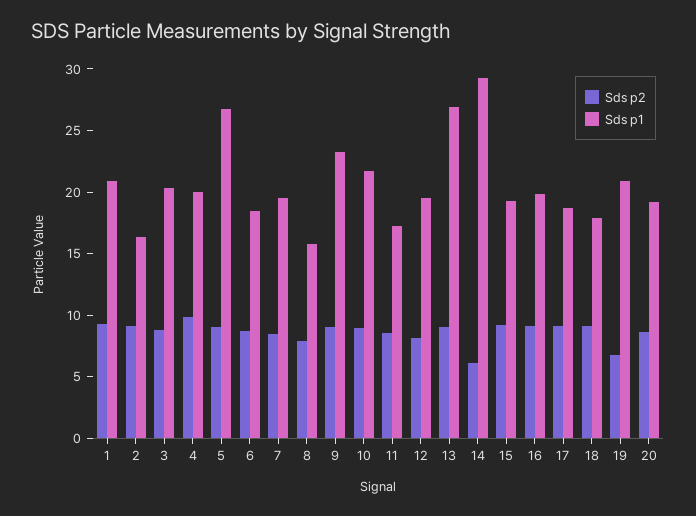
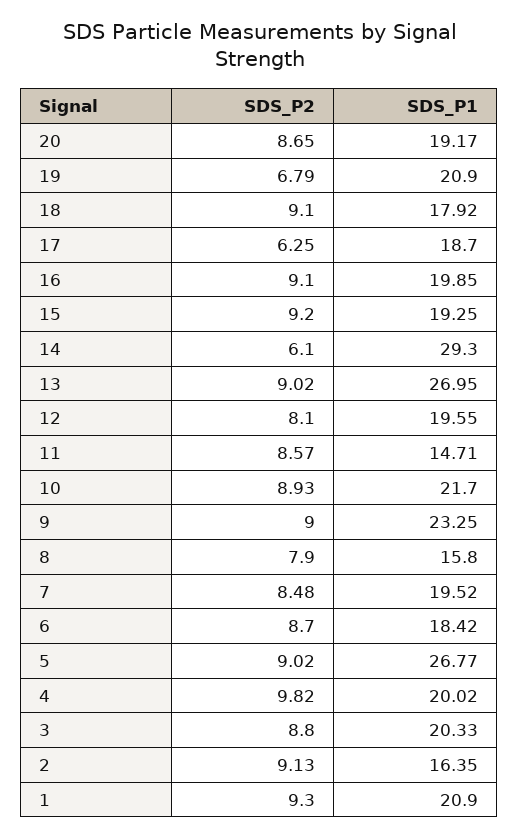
Sds p1, 11: 17 -> 14.71
Sds p2, 17: 9 -> 6.25

